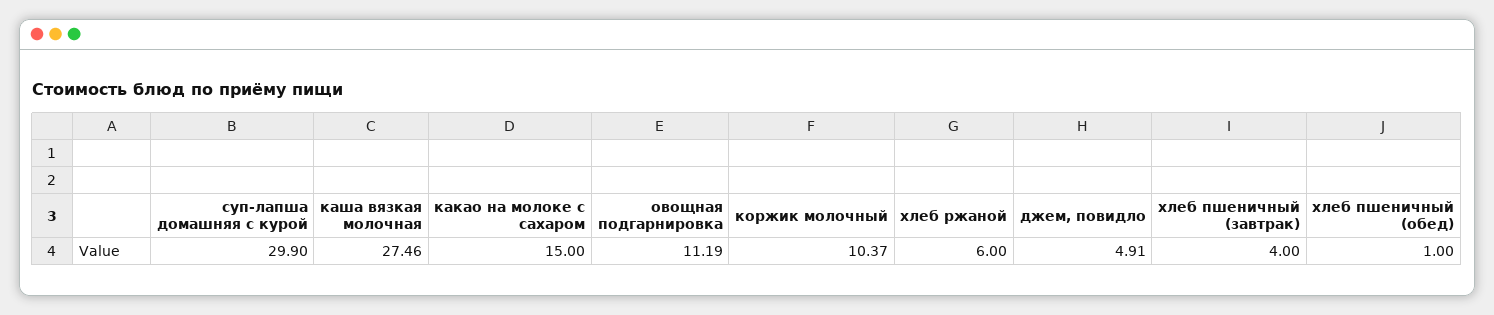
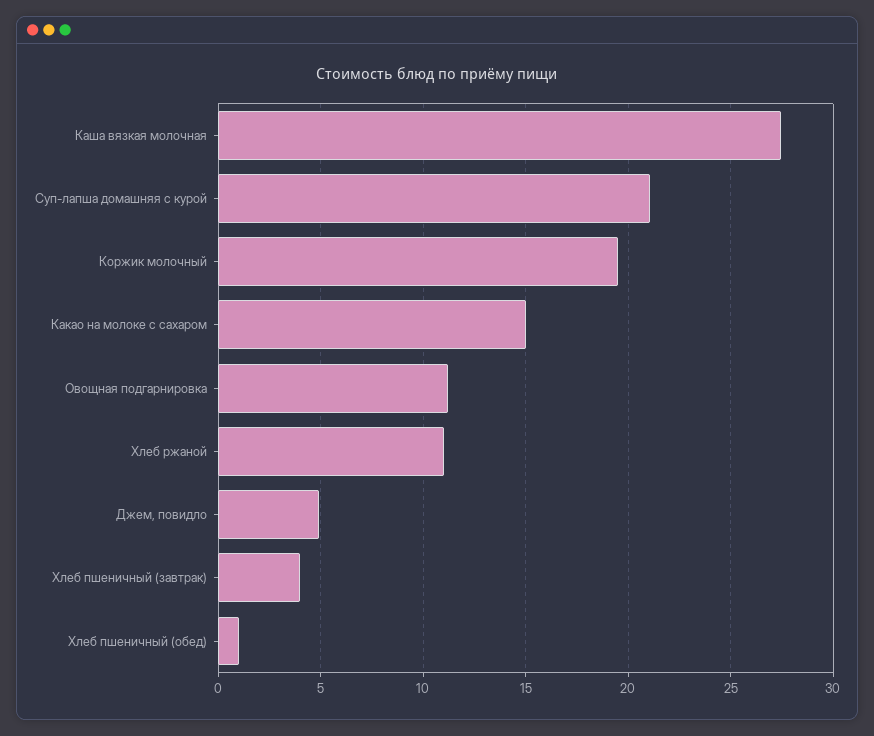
суп-лапша домашняя с курой: 29.9 -> 21
коржик молочный: 10.37 -> 19.5
хлеб ржаной: 6 -> 11

